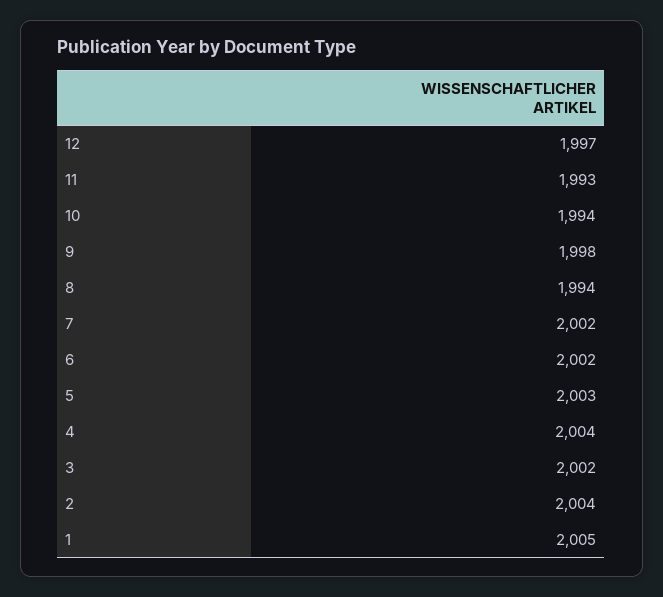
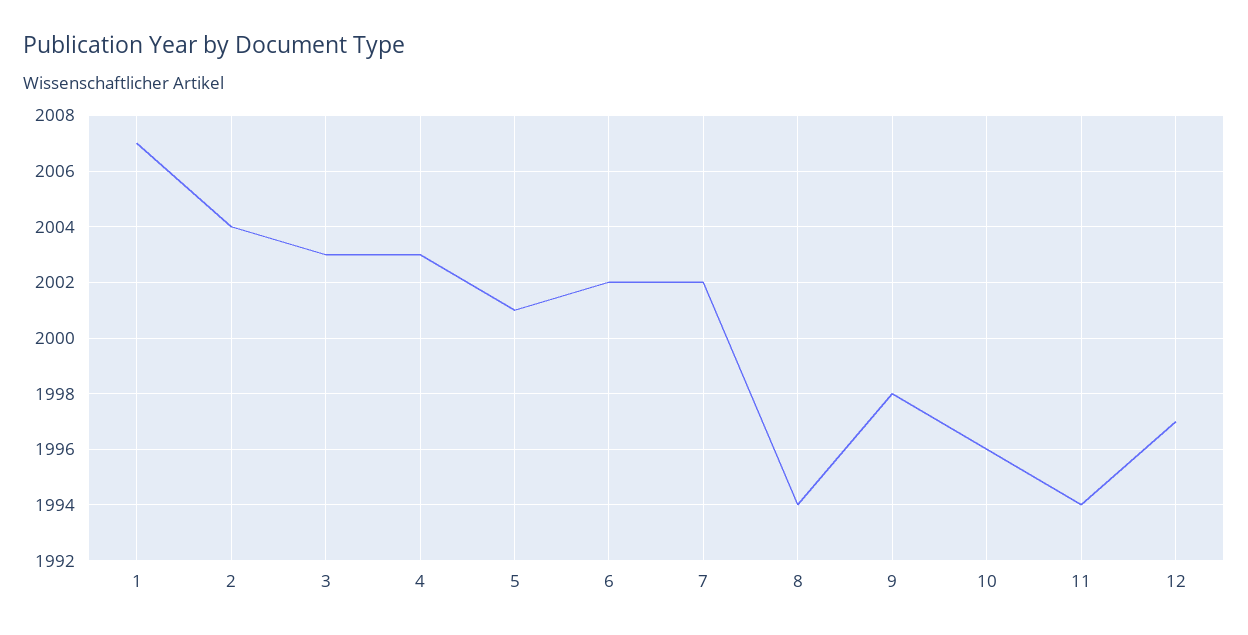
11: 1993 -> 1994
10: 1994 -> 1996
5: 2003 -> 2001
4: 2004 -> 2003
3: 2002 -> 2003
1: 2005 -> 2007

